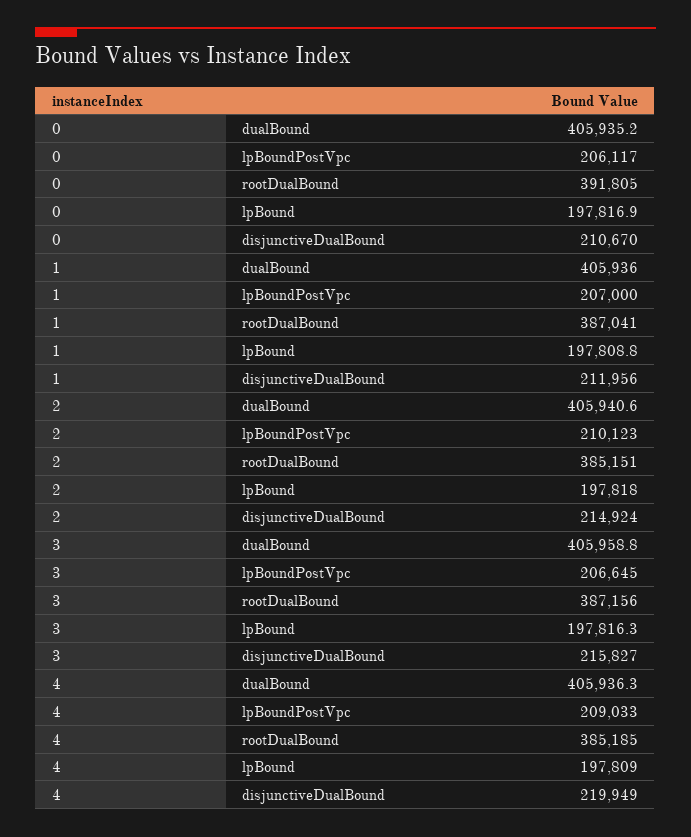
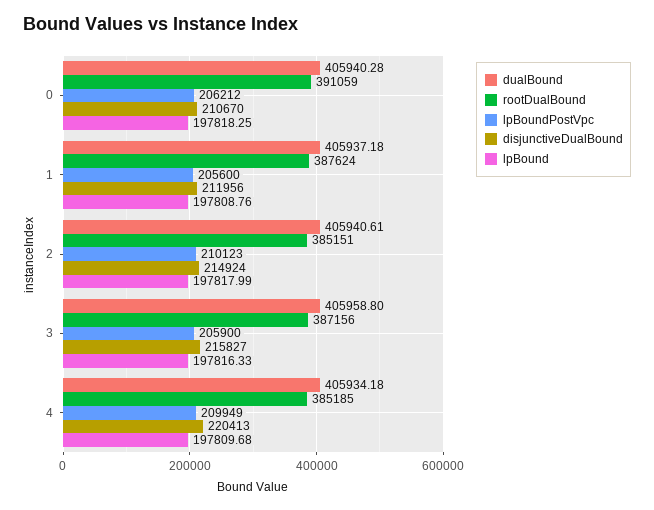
dualBound, 0: 405935.2 -> 405940.28
lpBoundPostVpc, 0: 206117 -> 206212
rootDualBound, 0: 391805 -> 391059
lpBound, 0: 197816.9 -> 197818.25
dualBound, 1: 405936 -> 405937.18
lpBoundPostVpc, 1: 207000 -> 205600
rootDualBound, 1: 387041 -> 387624
lpBoundPostVpc, 3: 206645 -> 205900
dualBound, 4: 405936.3 -> 405934.18
lpBoundPostVpc, 4: 209033 -> 209949
lpBound, 4: 197809 -> 197809.68
disjunctiveDualBound, 4: 219949 -> 220413

